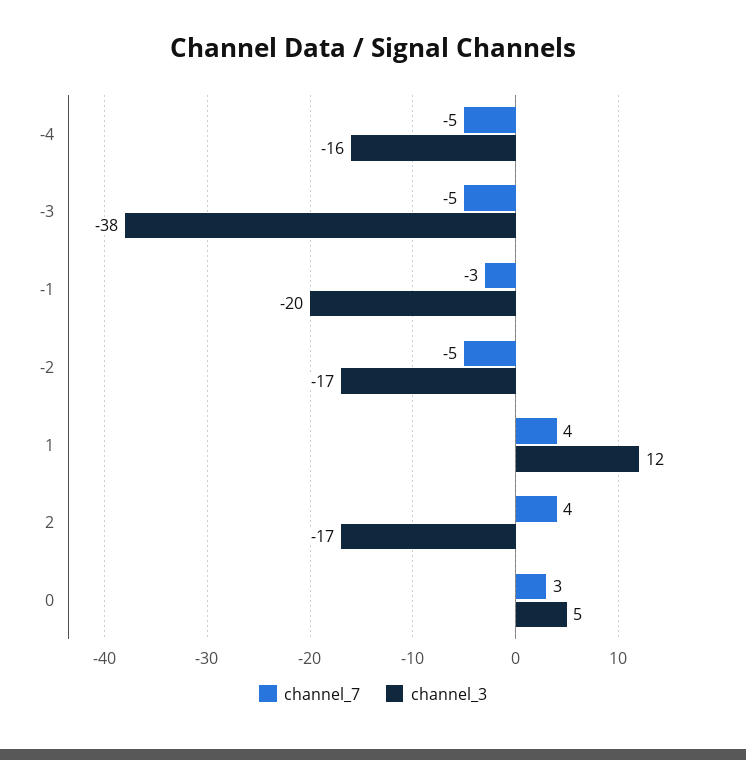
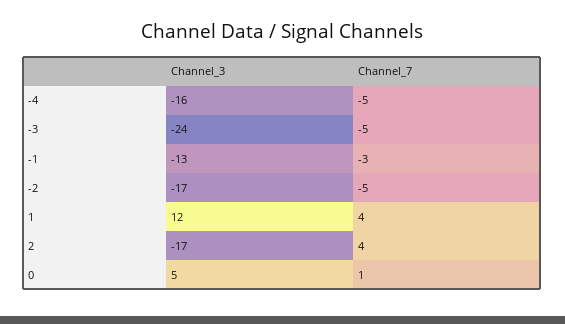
channel_3, -3: -38 -> -24
channel_3, -1: -20 -> -13
channel_7, 0: 3 -> 1

